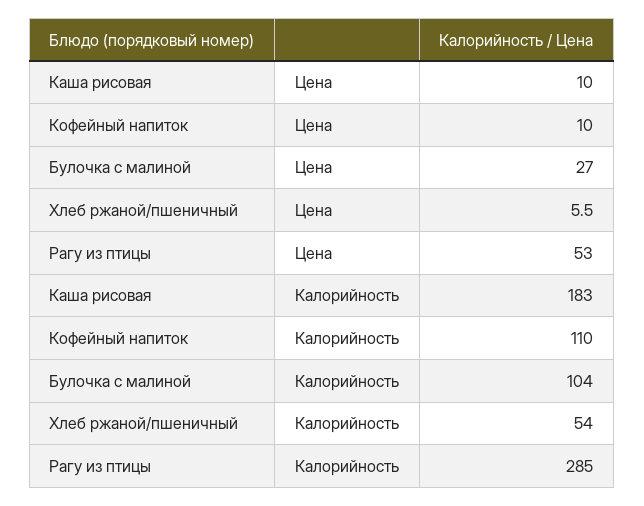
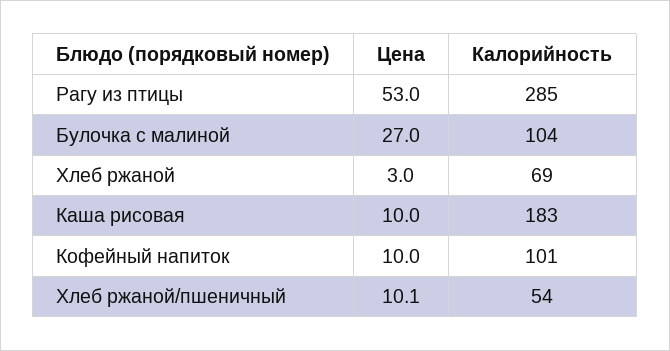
Хлеб ржаной/пшеничный, Цена: 5.5 -> 10.1
Кофейный напиток, Калорийность: 110 -> 101
Хлеб ржаной, Цена: none -> 3
Хлеб ржаной, Калорийность: none -> 69

